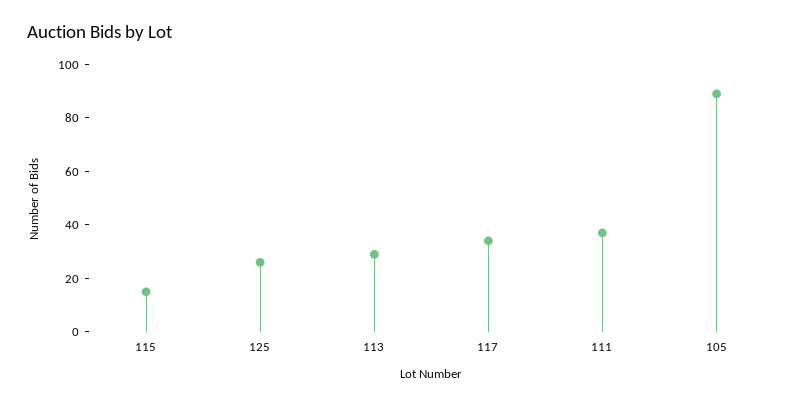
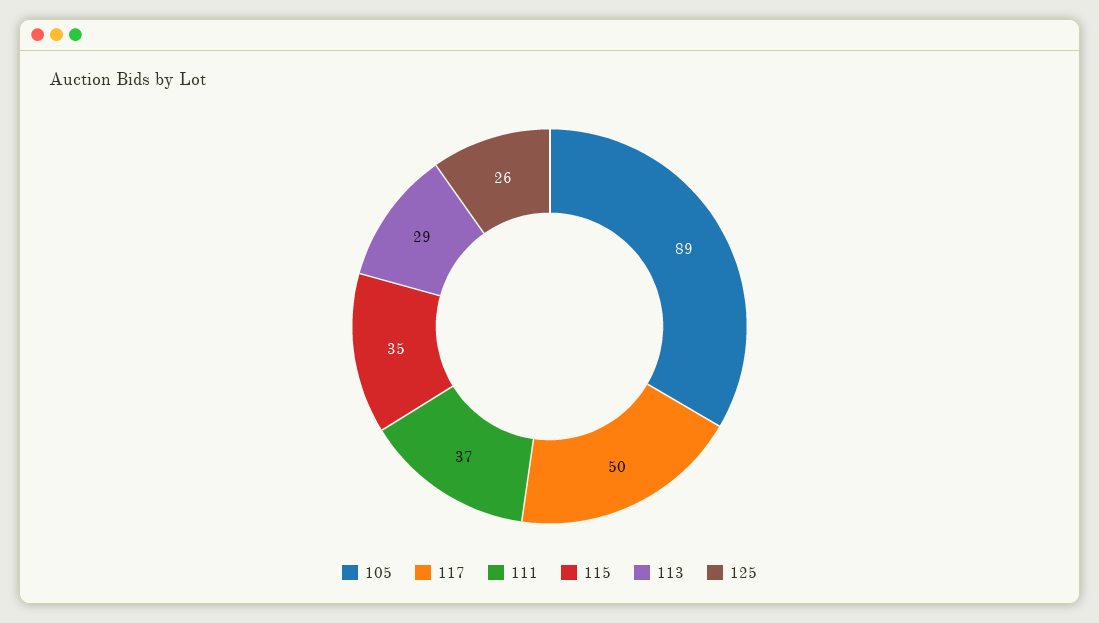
115: 15 -> 35
117: 35 -> 50

